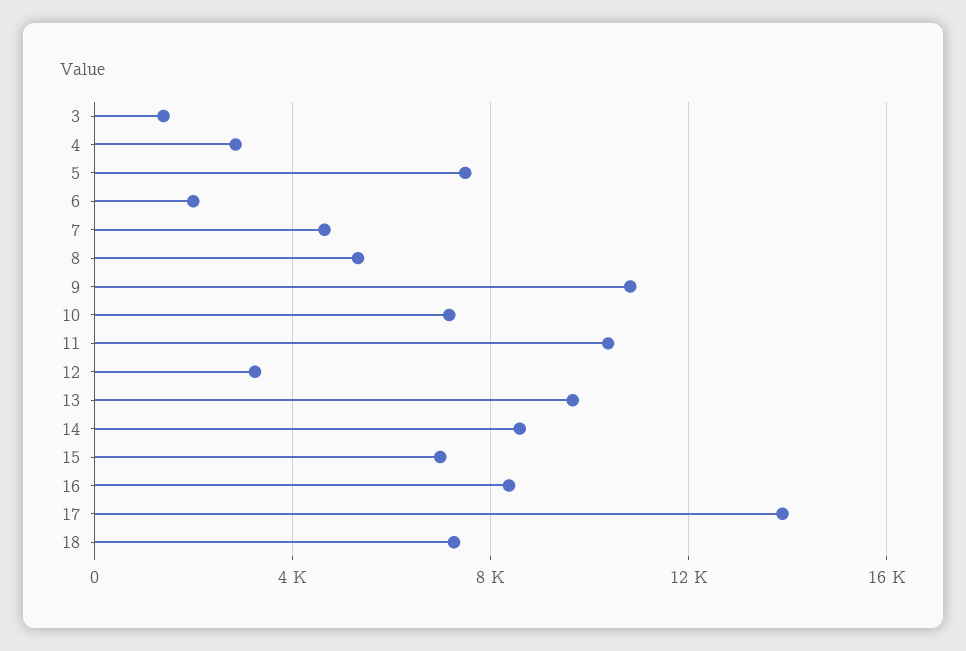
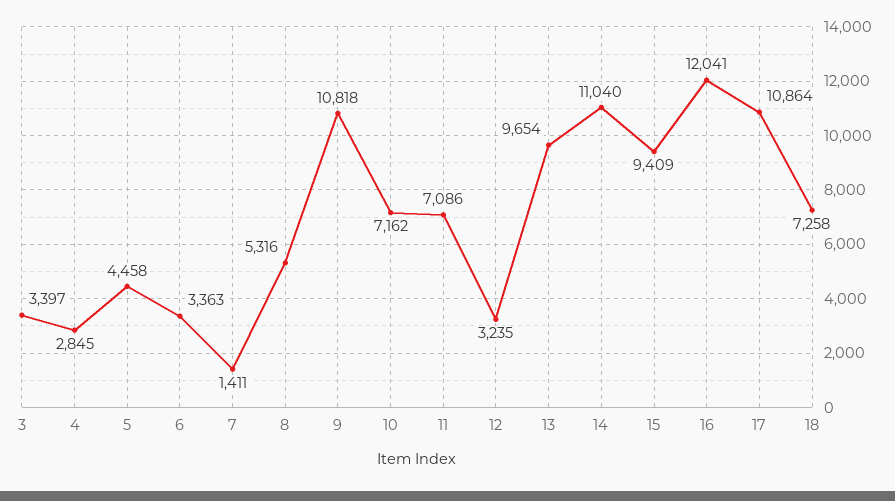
3: 1500 -> 3397
5: 7500 -> 4458
6: 2000 -> 3363
7: 4500 -> 1411
11: 10500 -> 7086
14: 8500 -> 11040
15: 7000 -> 9409
16: 8500 -> 12041
17: 14000 -> 10864

